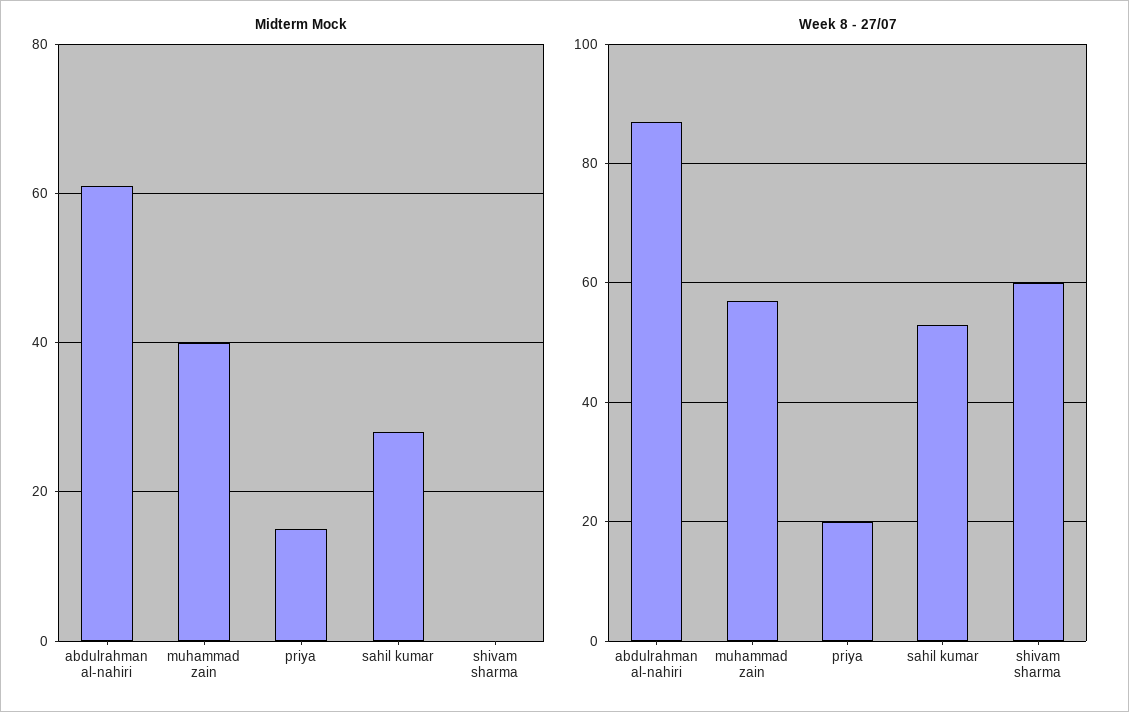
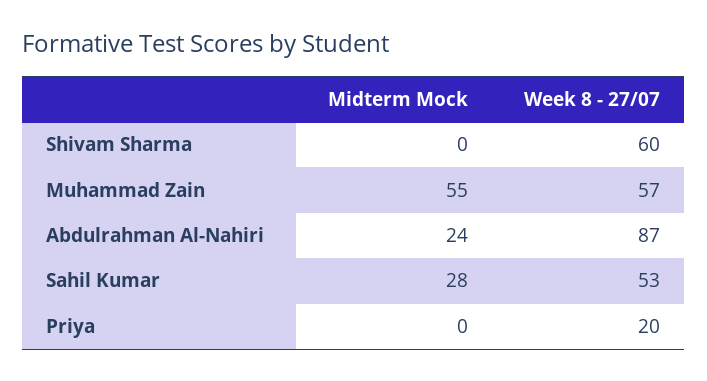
Midterm Mock, abdulrahman al-nahiri: 60 -> 24
Midterm Mock, muhammad zain: 40 -> 55
Midterm Mock, priya: 15 -> 0

